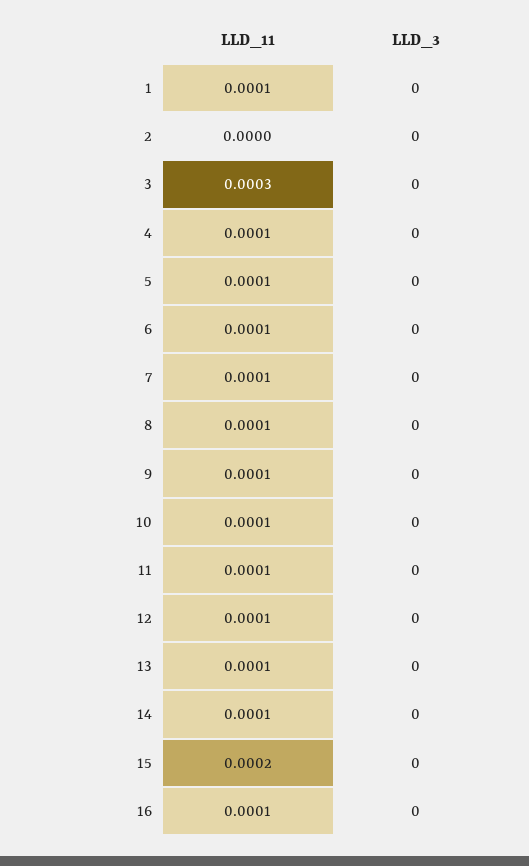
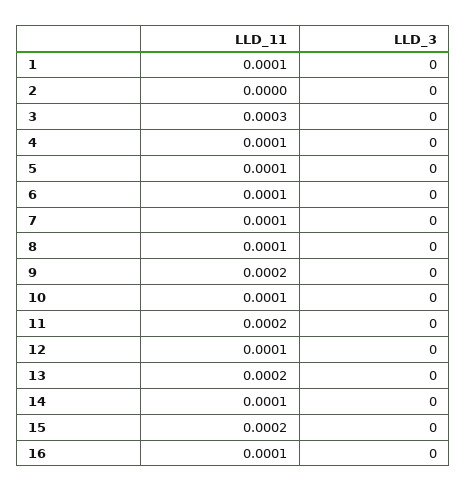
LLD_11, 9: 0.0001 -> 0.0002
LLD_11, 11: 0.0001 -> 0.0002
LLD_11, 13: 0.0001 -> 0.0002

